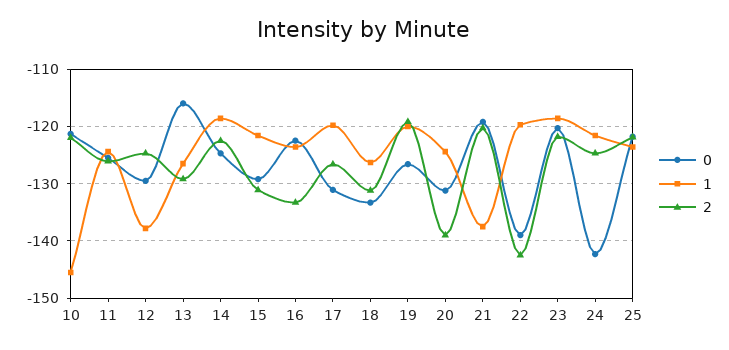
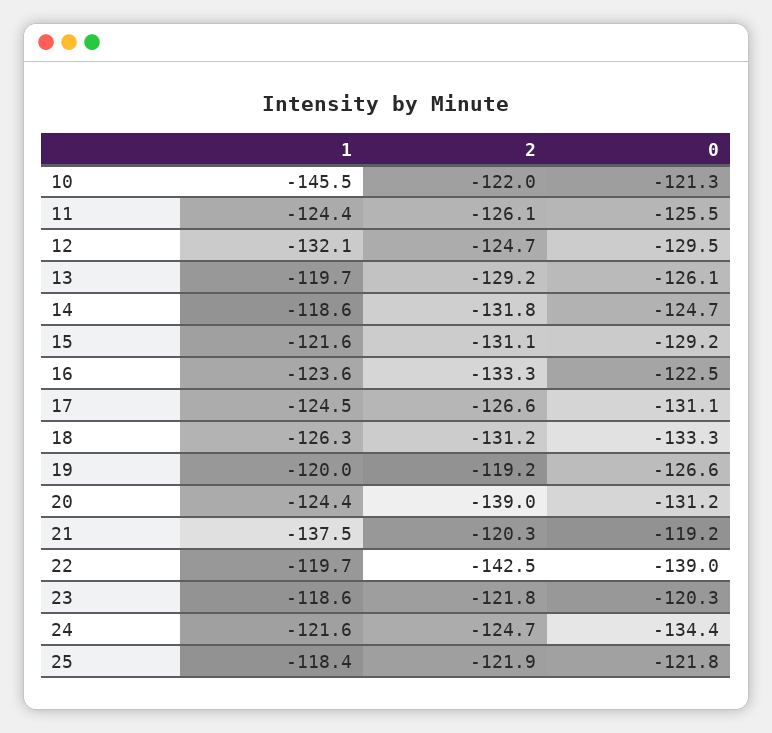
1, 12: -138 -> -132.1
0, 13: -116 -> -126.1
1, 13: -126 -> -119.7
2, 14: -122 -> -131.8
1, 17: -120 -> -124.5
0, 24: -142 -> -134.4
1, 25: -124 -> -118.4

